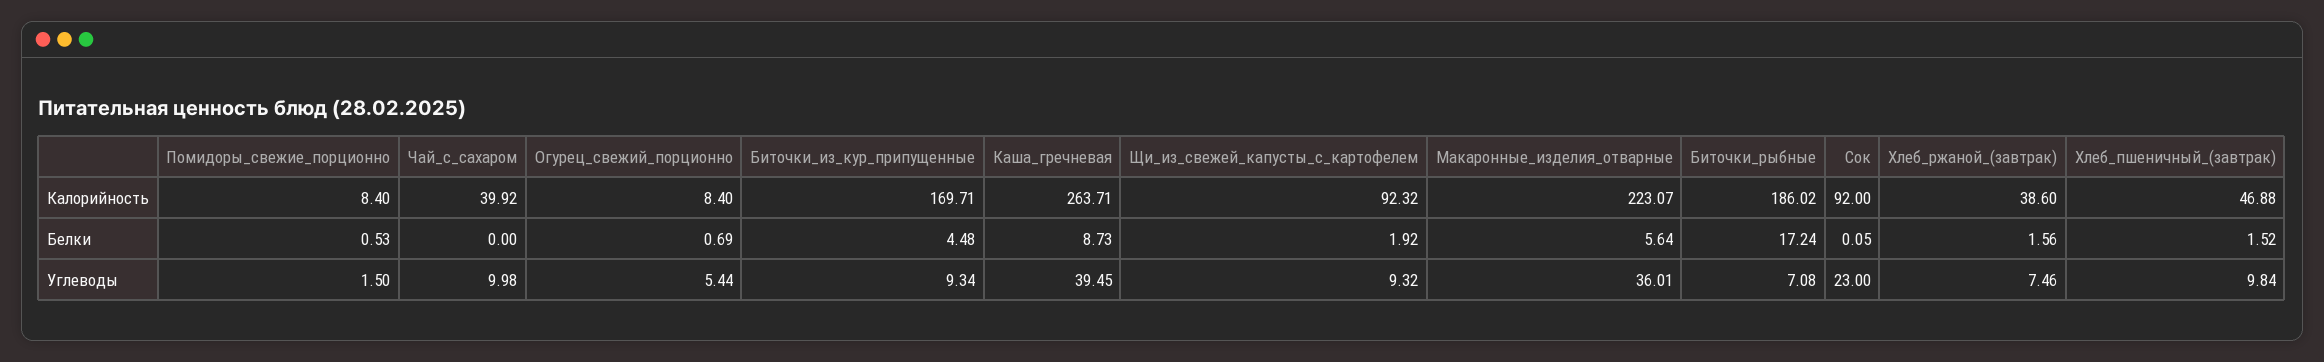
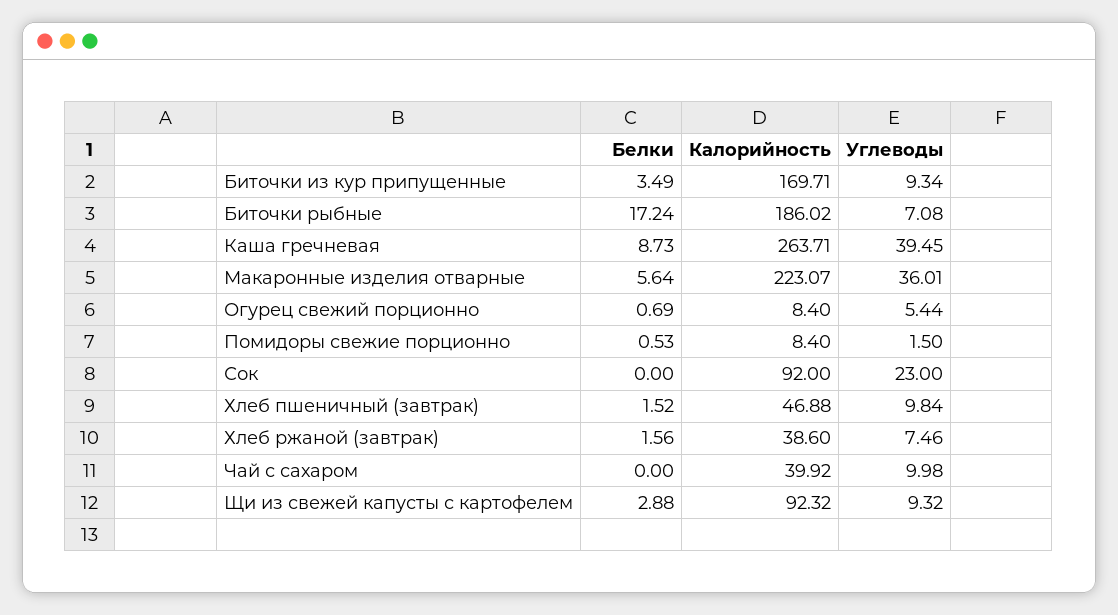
Биточки_из_кур_припущенные, Белки: 4.48 -> 3.49
Щи_из_свежей_капусты_с_картофелем, Белки: 1.92 -> 2.88
Сок, Белки: 0.05 -> 0

